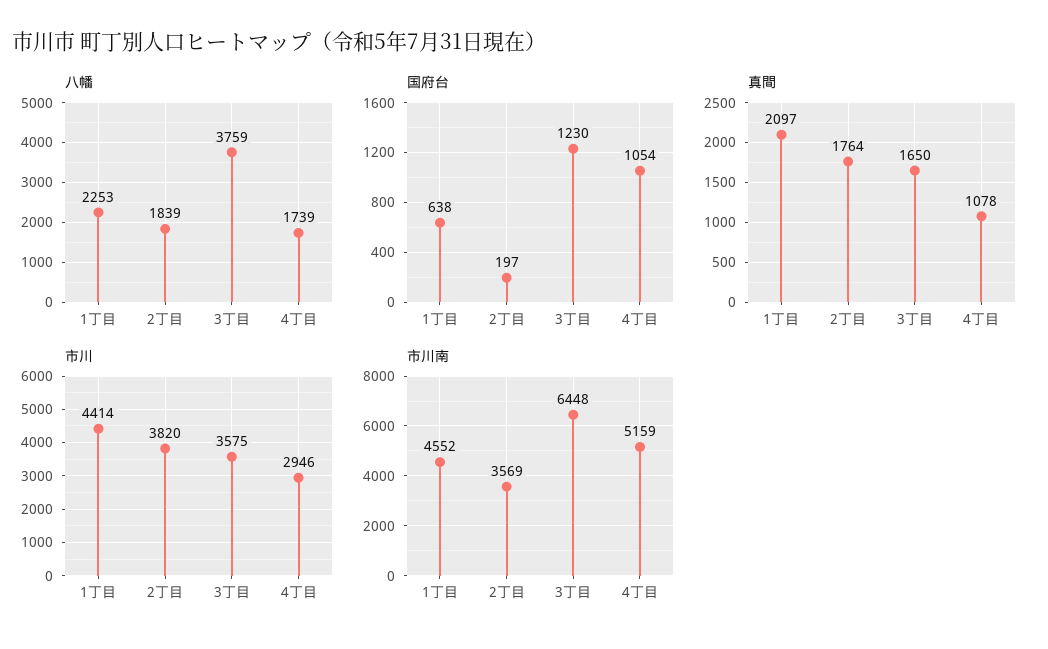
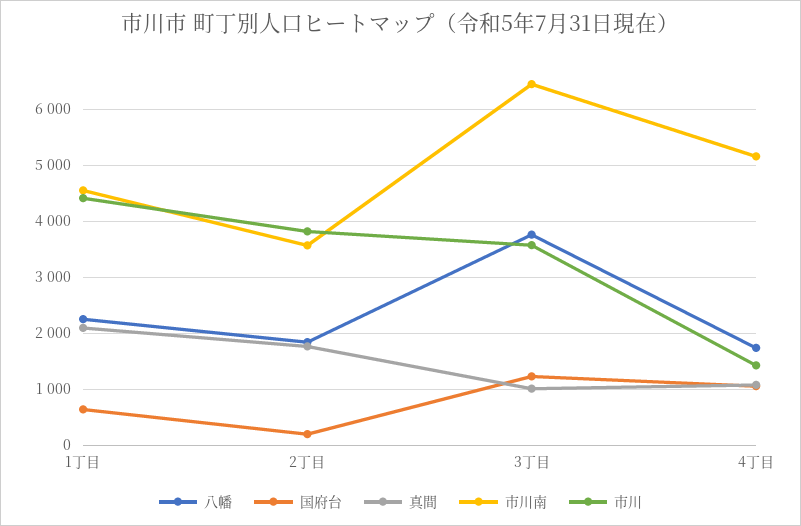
真間, 3丁目: 1650 -> 1000
市川, 4丁目: 2946 -> 1400

